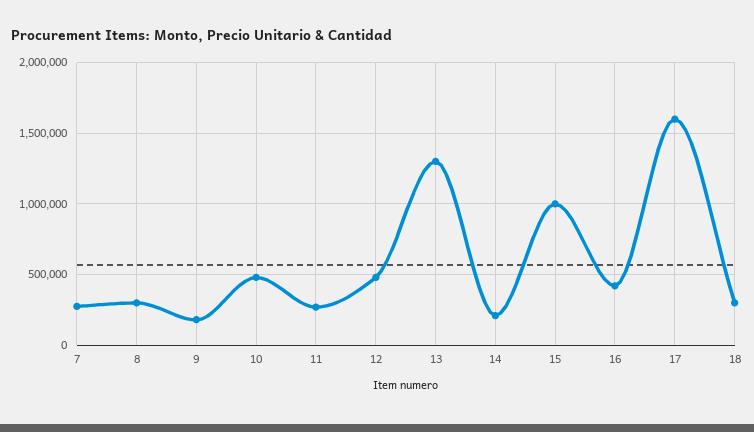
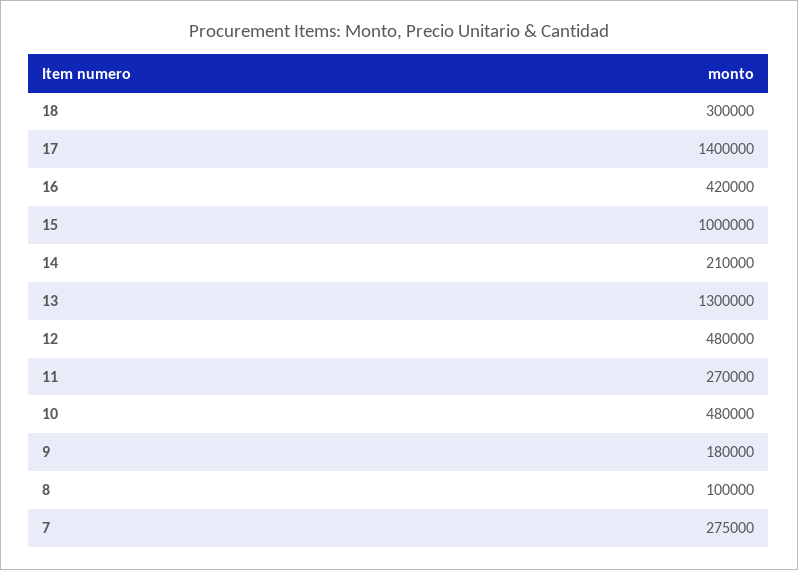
8: 300000 -> 100000
17: 1600000 -> 1400000

